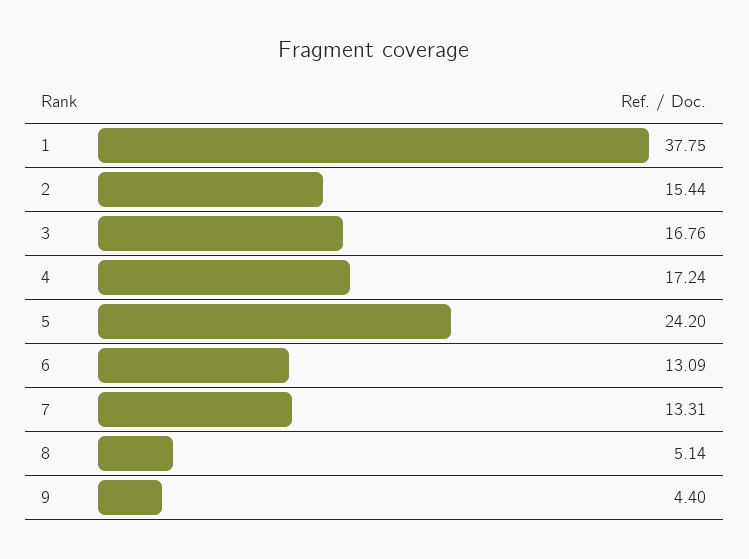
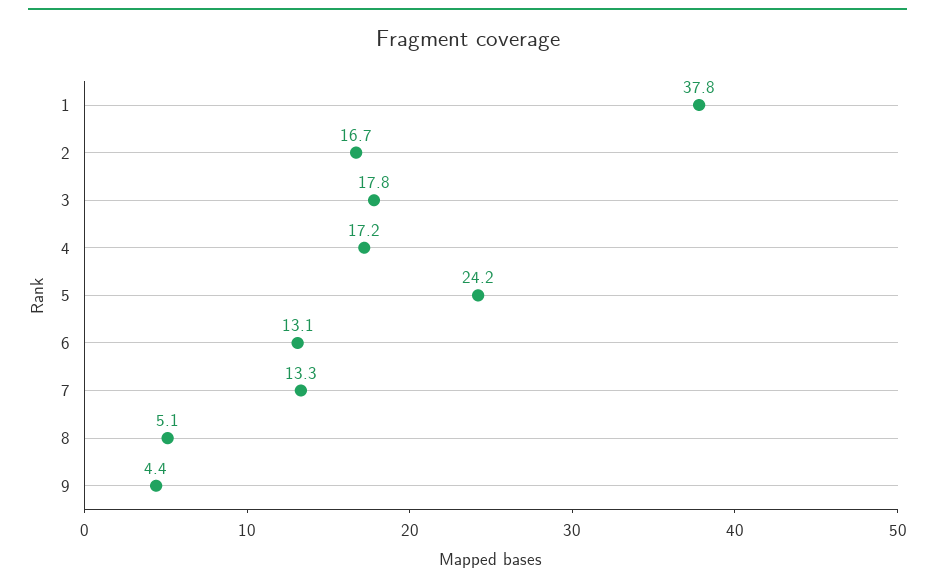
2: 15.44 -> 16.7
3: 16.76 -> 17.8

